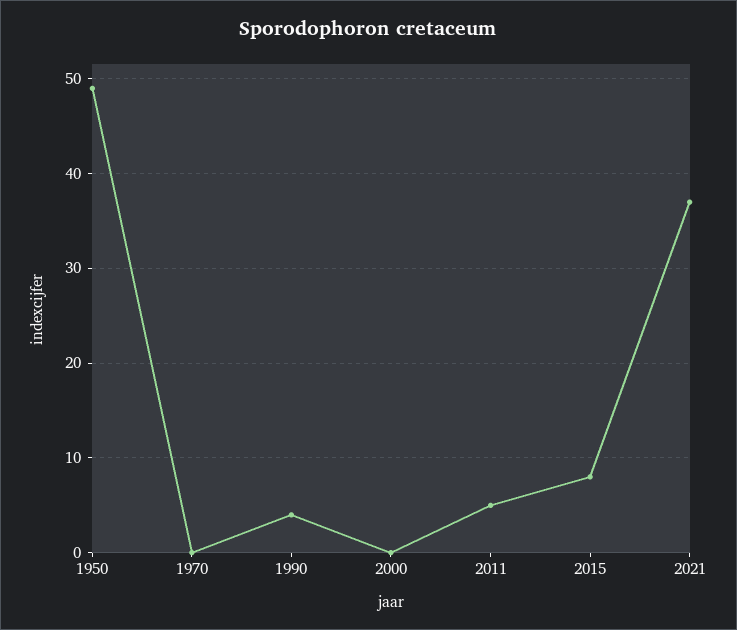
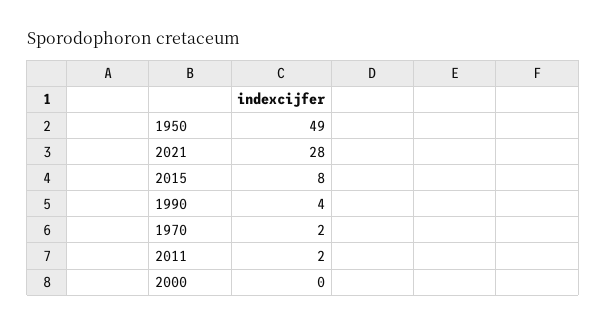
1970: 0 -> 2
2011: 5 -> 2
2021: 37 -> 28

